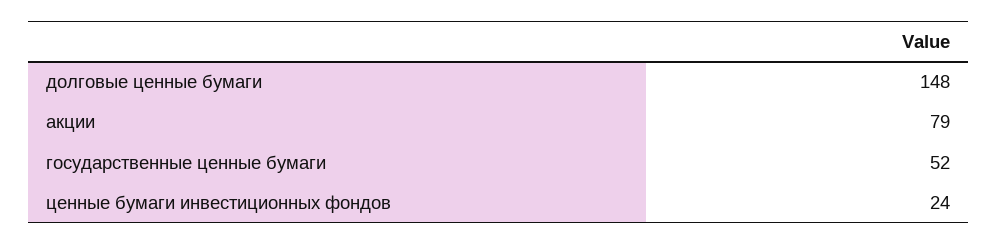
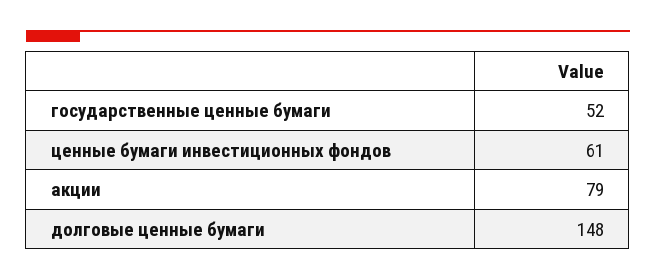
ценные бумаги инвестиционных фондов: 24 -> 61

